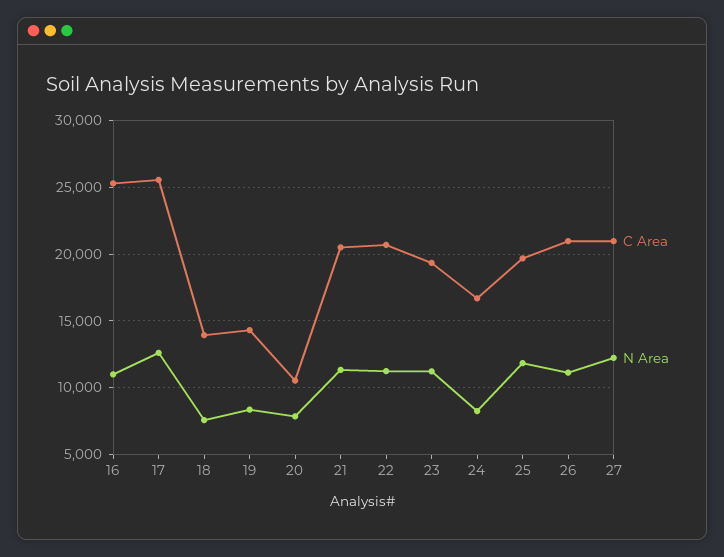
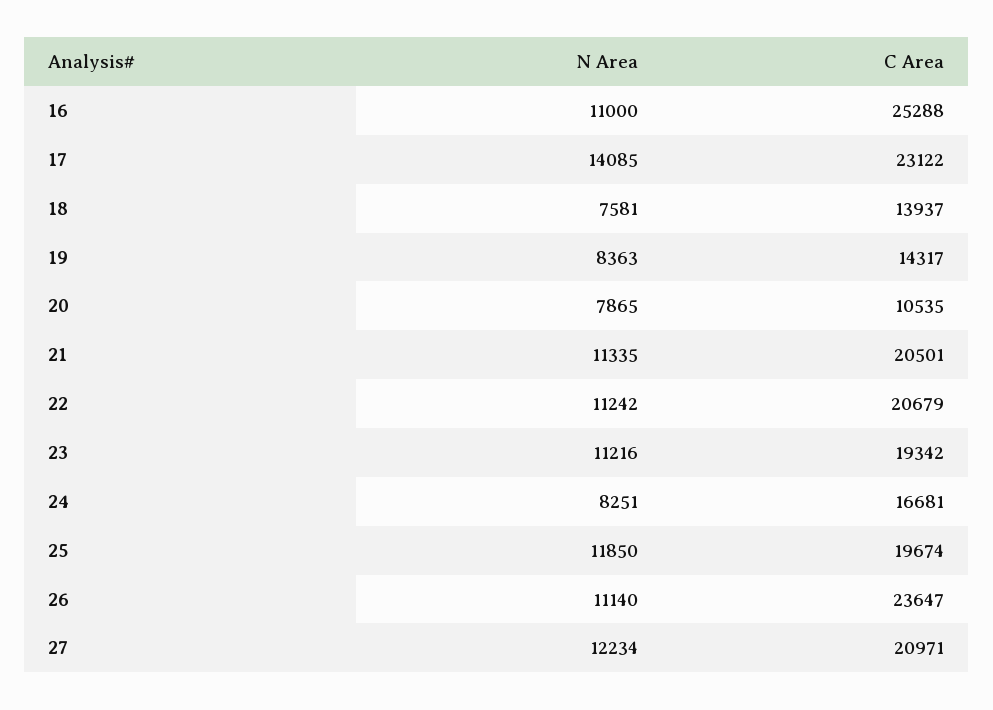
C Area, 17: 25500 -> 23122
N Area, 17: 12500 -> 14085
C Area, 26: 21000 -> 23647

